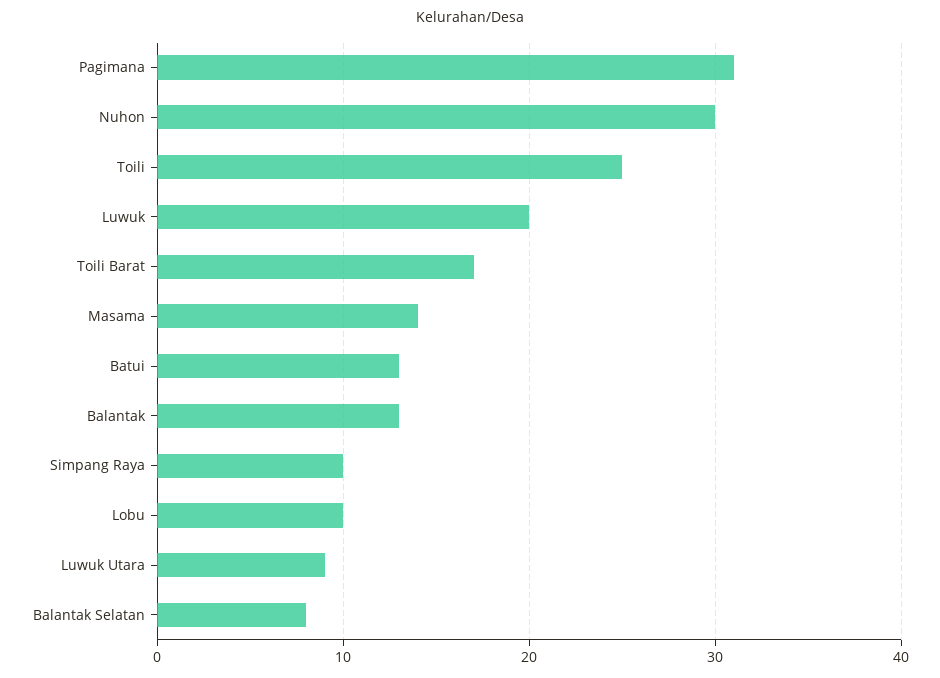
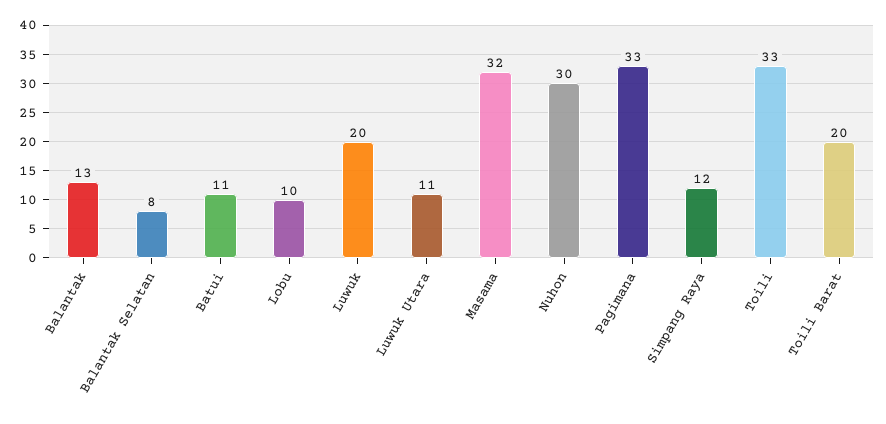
Pagimana: 31 -> 33
Toili: 25 -> 33
Toili Barat: 17 -> 20
Masama: 14 -> 32
Batui: 13 -> 11
Simpang Raya: 10 -> 12
Luwuk Utara: 9 -> 11

